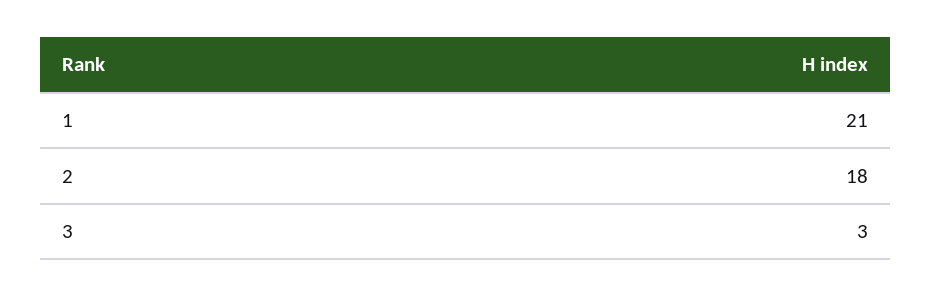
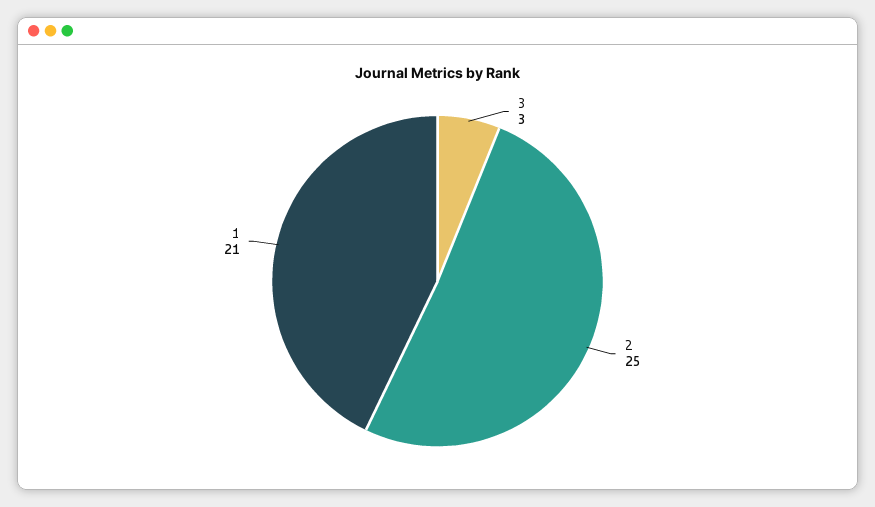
2: 18 -> 25

